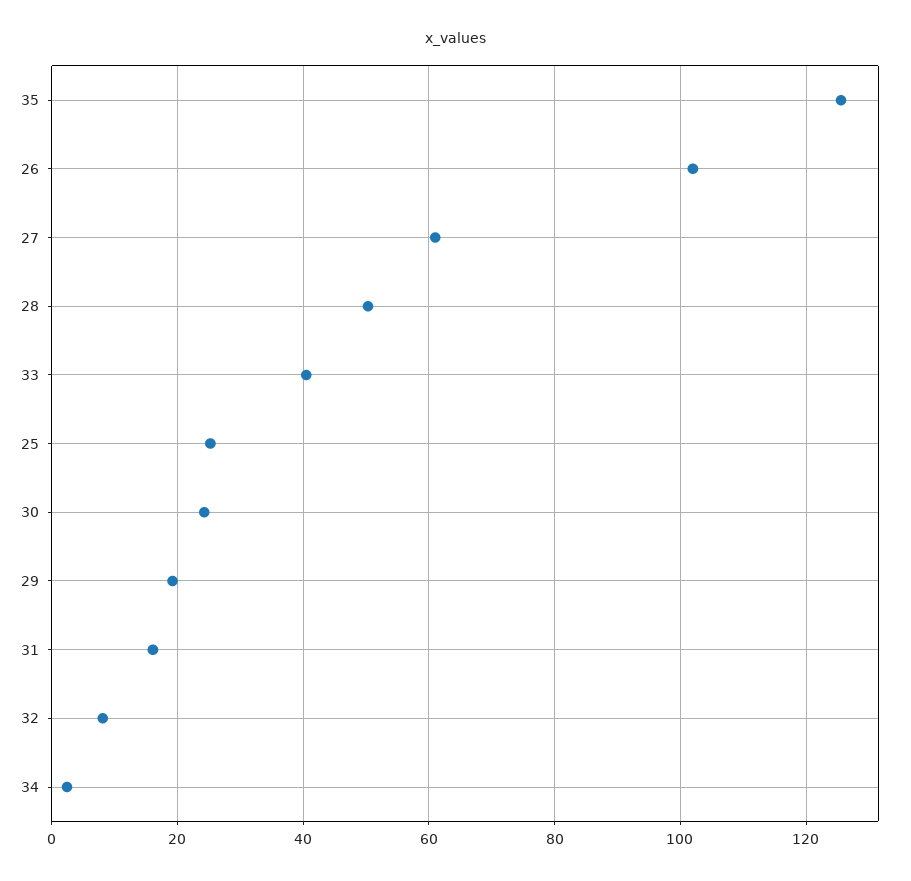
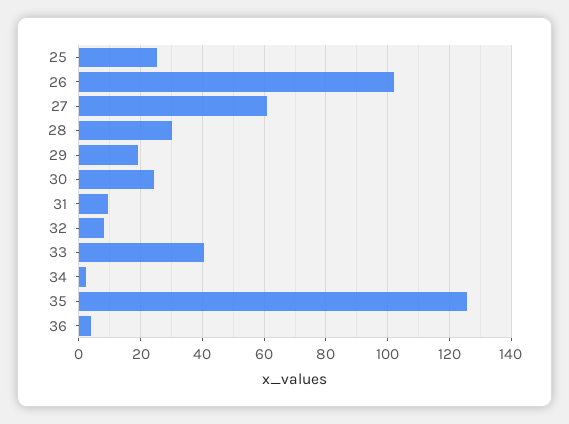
28: 50 -> 30
31: 16 -> 10
36: none -> 4

